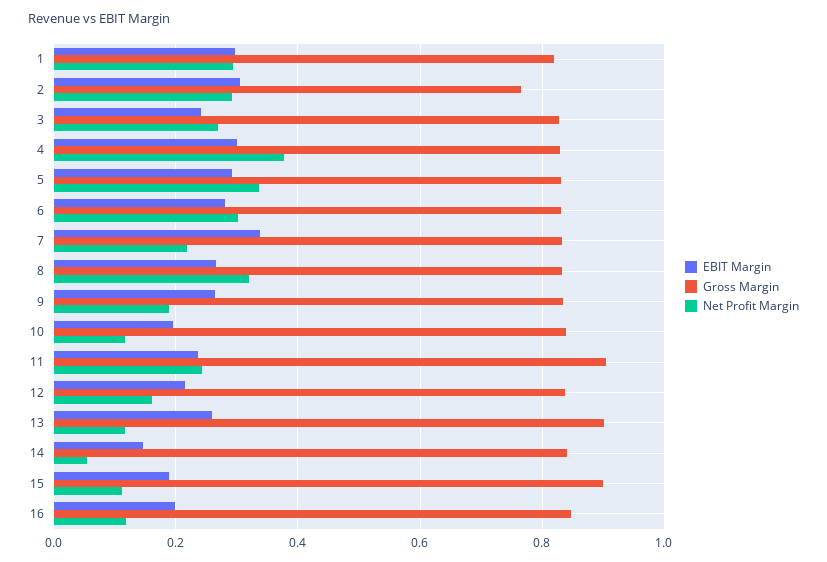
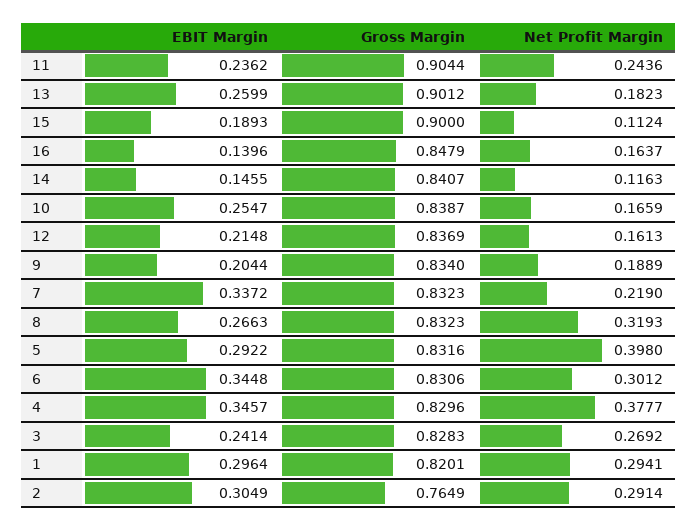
EBIT Margin, 4: 0.3 -> 0.3457
Net Profit Margin, 5: 0.34 -> 0.398
EBIT Margin, 6: 0.28 -> 0.3448
EBIT Margin, 9: 0.26 -> 0.2044
EBIT Margin, 10: 0.2 -> 0.2547
Net Profit Margin, 10: 0.12 -> 0.1659
Net Profit Margin, 13: 0.12 -> 0.1823
Net Profit Margin, 14: 0.06 -> 0.1163
EBIT Margin, 16: 0.2 -> 0.1396
Net Profit Margin, 16: 0.12 -> 0.1637

